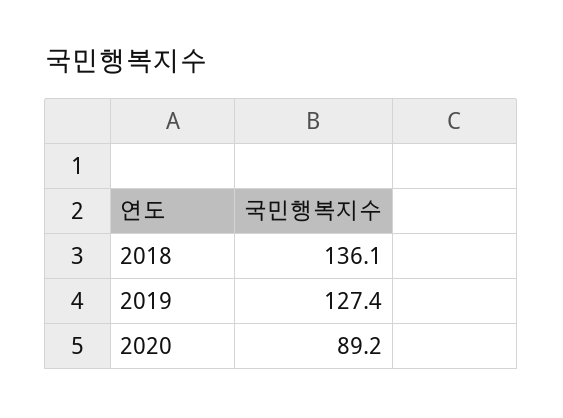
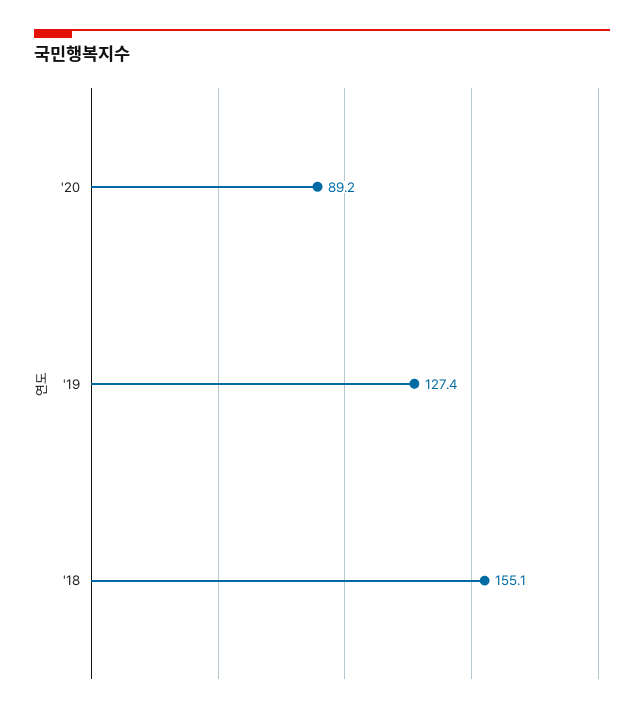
2018: 136.1 -> 155.1

